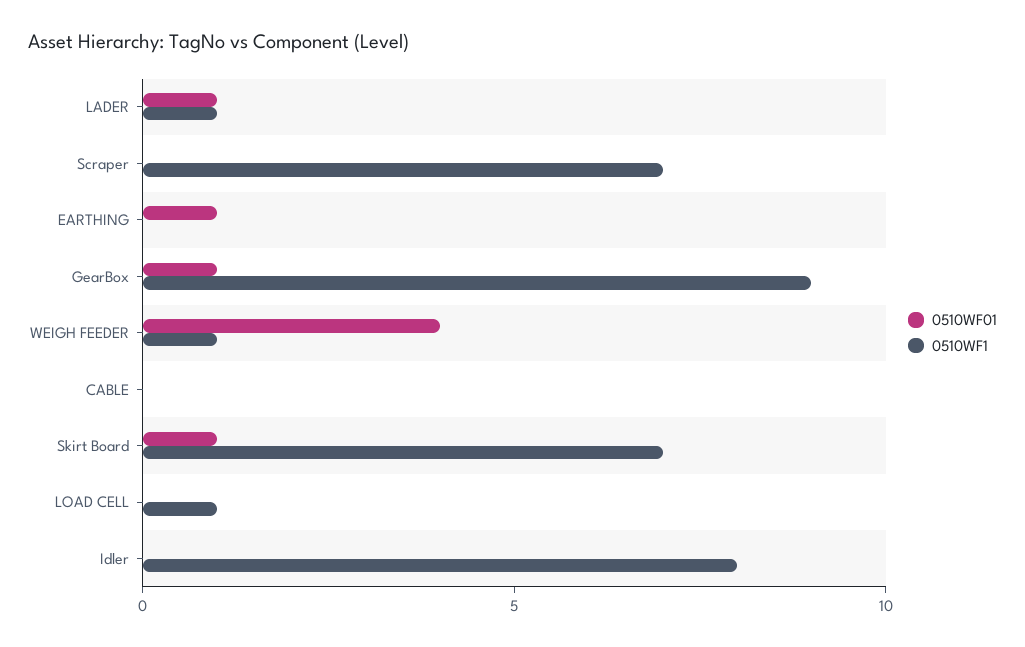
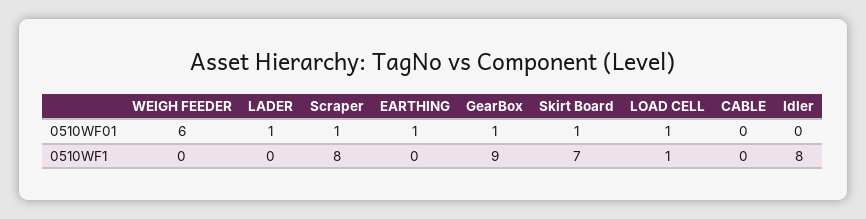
0510WF1, LADER: 1 -> 0
0510WF01, Scraper: 0 -> 1
0510WF1, Scraper: 7 -> 8
0510WF01, WEIGH FEEDER: 4 -> 6
0510WF1, WEIGH FEEDER: 1 -> 0
0510WF01, LOAD CELL: 0 -> 1

